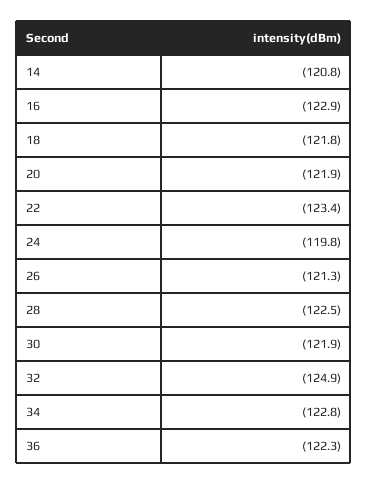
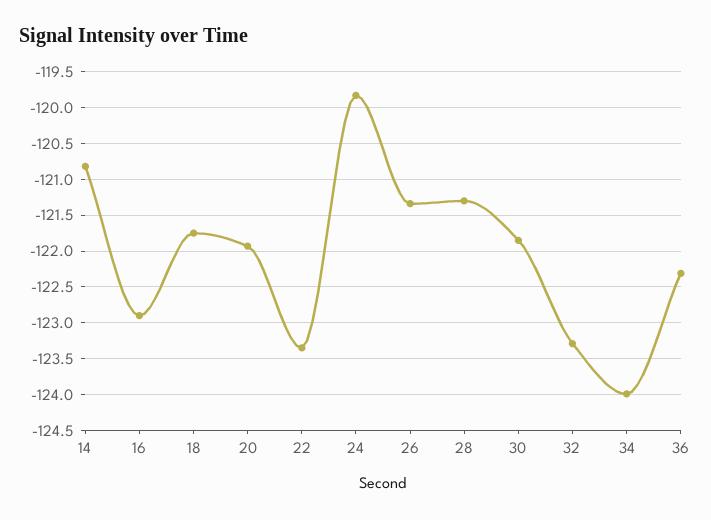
28: -122.5 -> -121.3
32: -124.9 -> -123.3
34: -122.8 -> -124

